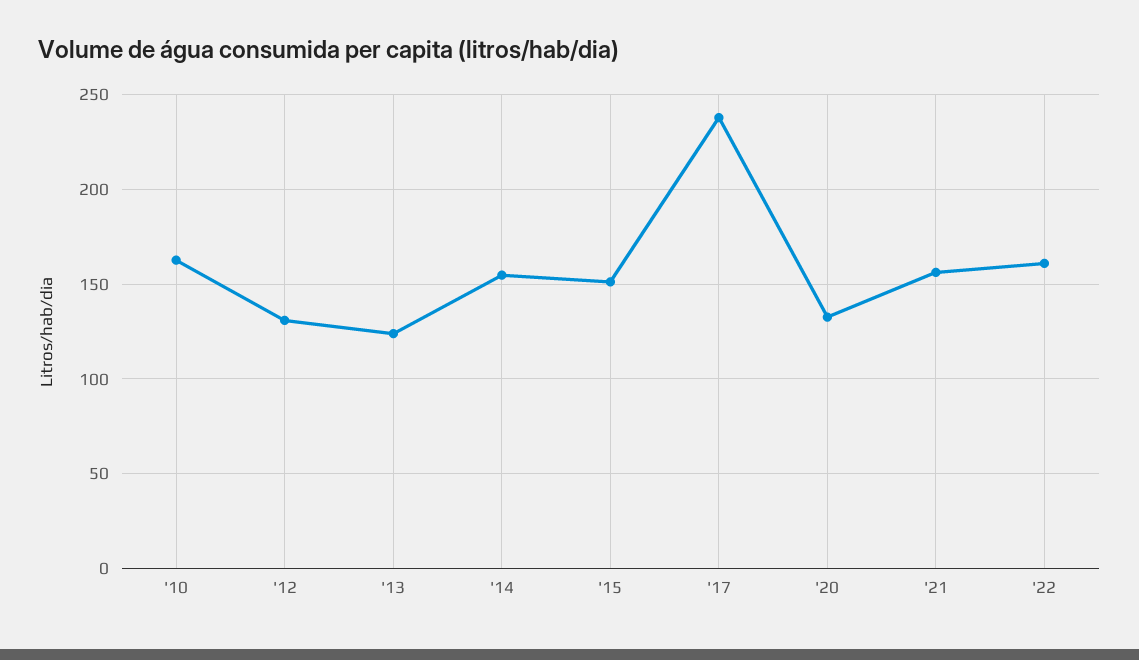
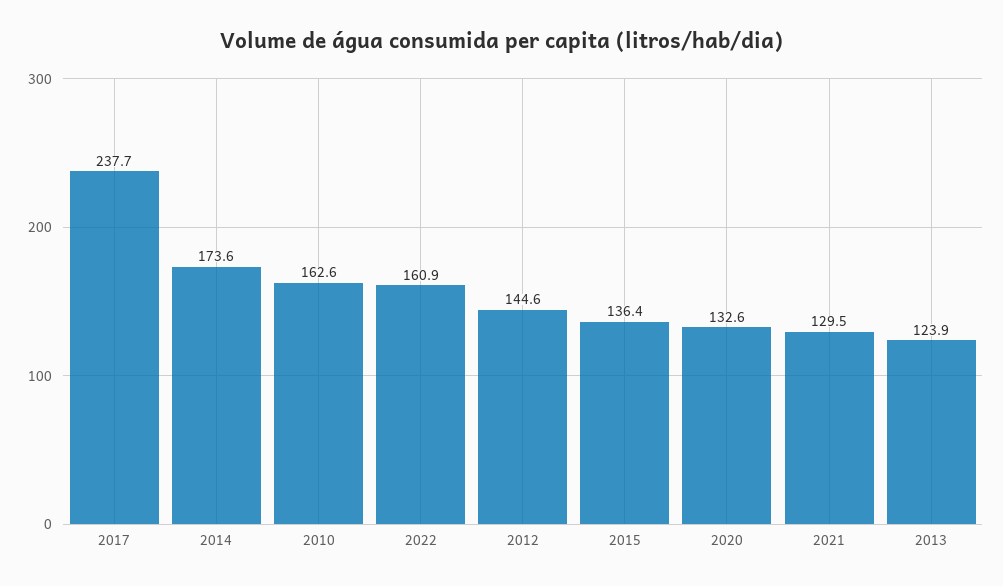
'12: 130 -> 144.6
'14: 155 -> 173.6
'15: 150 -> 136.4
'21: 155 -> 129.5

